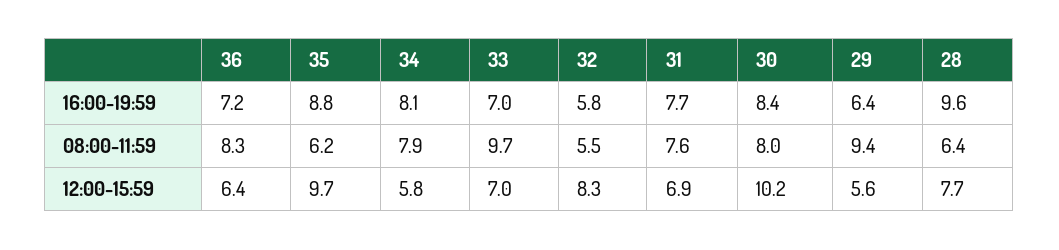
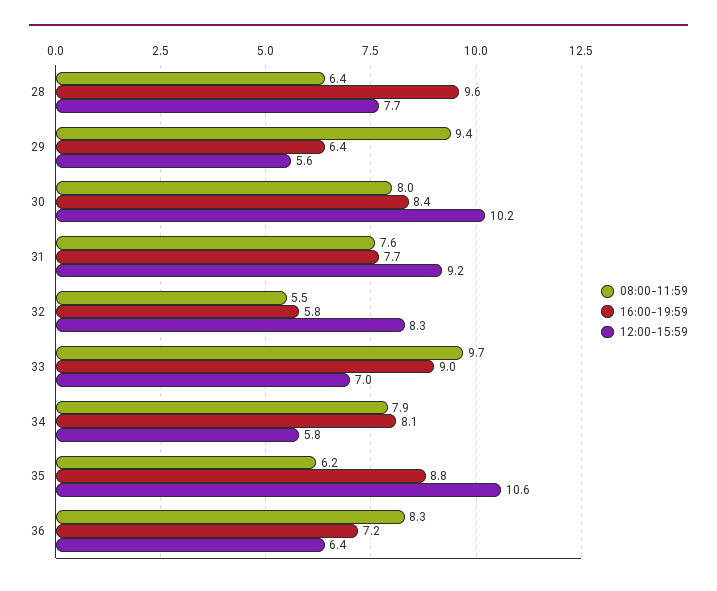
16:00-19:59, 33: 7 -> 9
12:00-15:59, 35: 9.7 -> 10.6
12:00-15:59, 31: 6.9 -> 9.2

